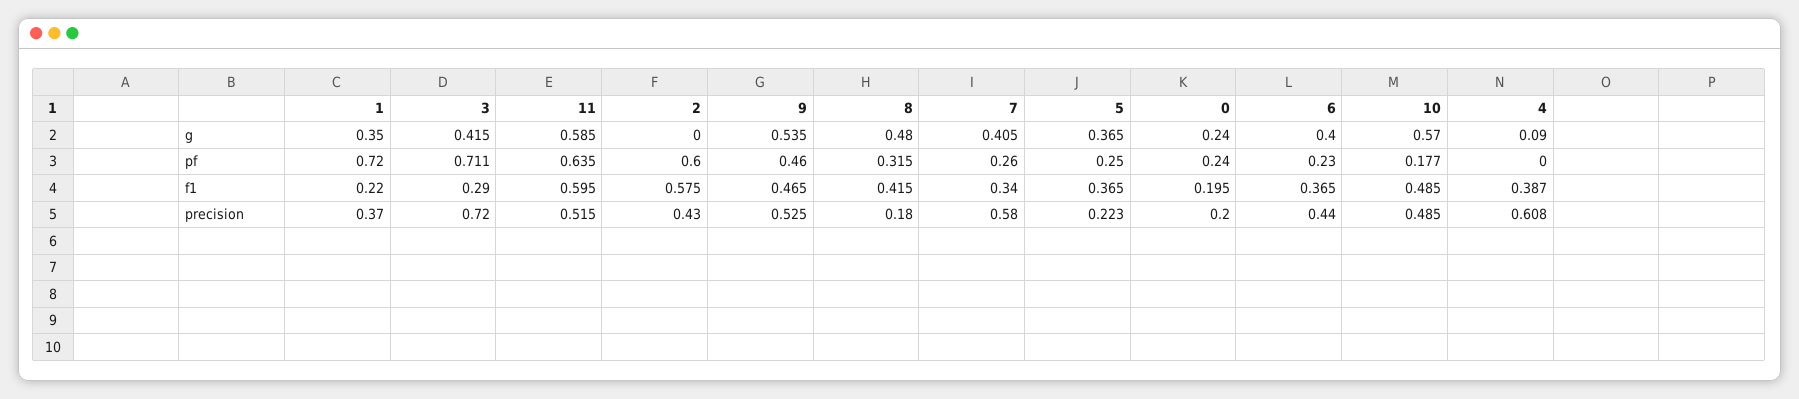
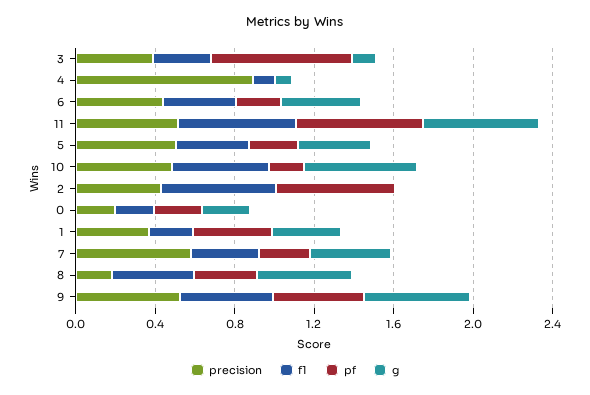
g, 3: 0.415 -> 0.1
pf, 1: 0.72 -> 0.4
f1, 4: 0.387 -> 0.1
precision, 3: 0.72 -> 0.4
precision, 5: 0.223 -> 0.5
precision, 4: 0.608 -> 0.9

